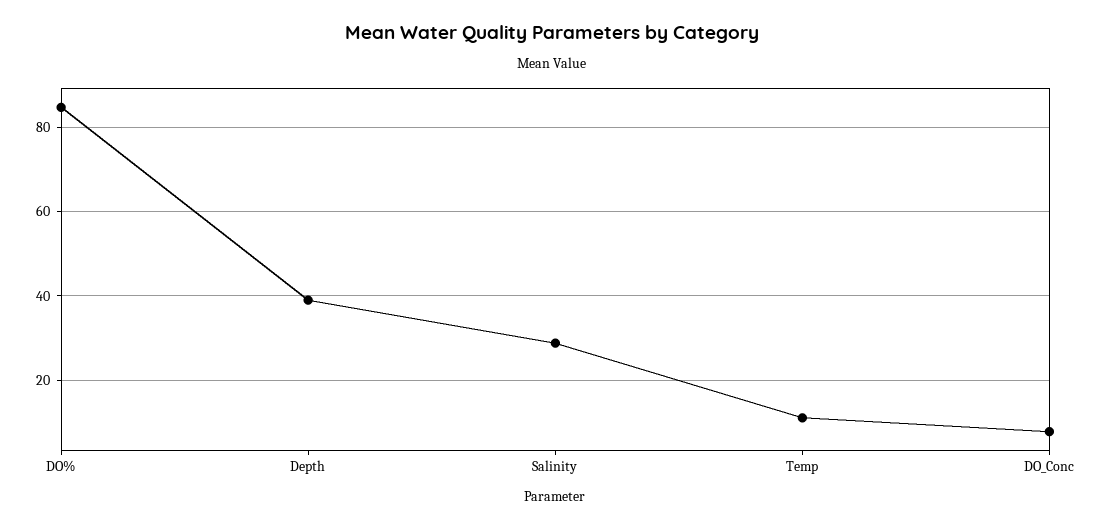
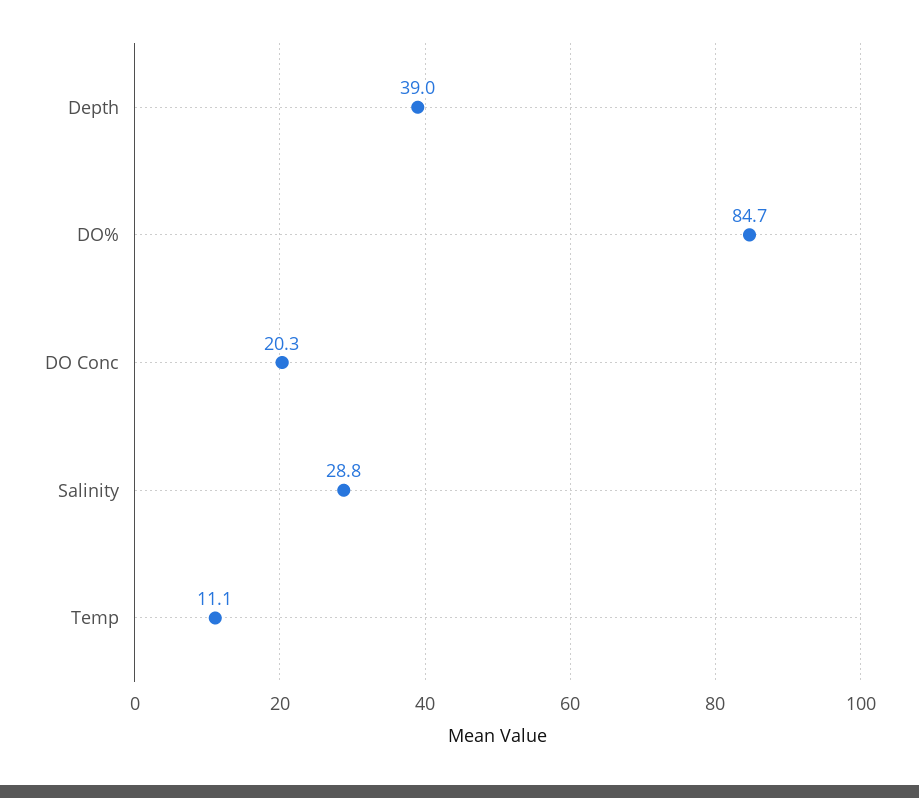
DO_Conc: 8 -> 20.3

